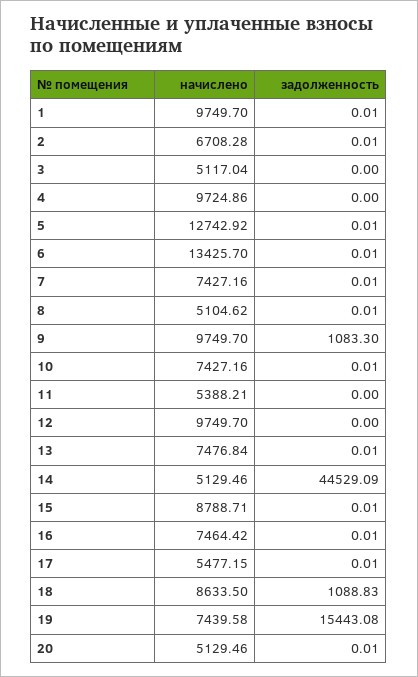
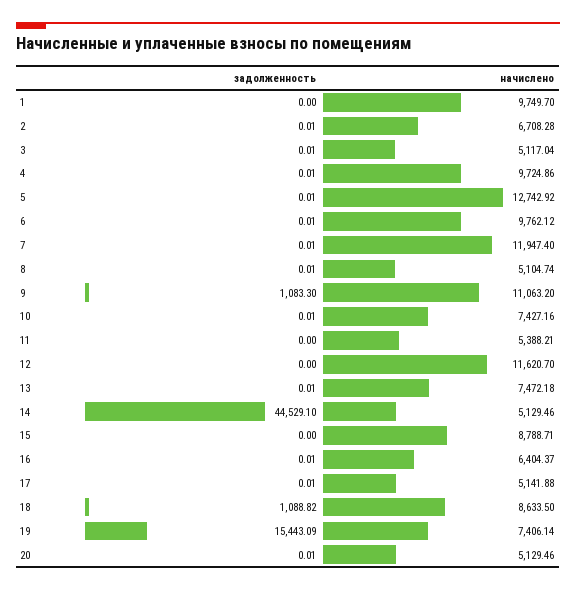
задолженность, 1: 0.01 -> 0
задолженность, 3: 0 -> 0.01
задолженность, 4: 0 -> 0.01
начислено, 6: 13425.7 -> 9762.12
начислено, 7: 7427.16 -> 11947.4
начислено, 8: 5104.62 -> 5104.74
начислено, 9: 9749.7 -> 11063.2
начислено, 12: 9749.7 -> 11620.7
начислено, 13: 7476.84 -> 7472.18
задолженность, 14: 44529.09 -> 44529.1
задолженность, 15: 0.01 -> 0
начислено, 16: 7464.42 -> 6404.37
начислено, 17: 5477.15 -> 5141.88
задолженность, 18: 1088.83 -> 1088.82
начислено, 19: 7439.58 -> 7406.14
задолженность, 19: 15443.08 -> 15443.09

